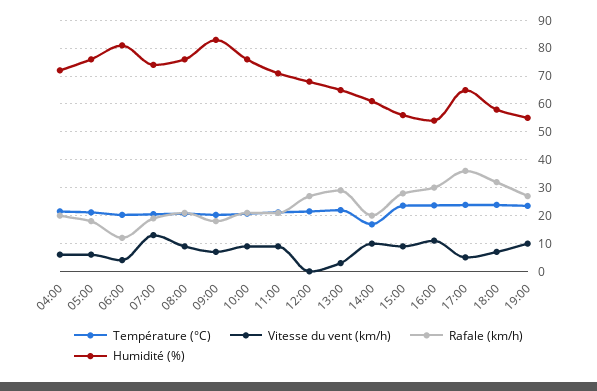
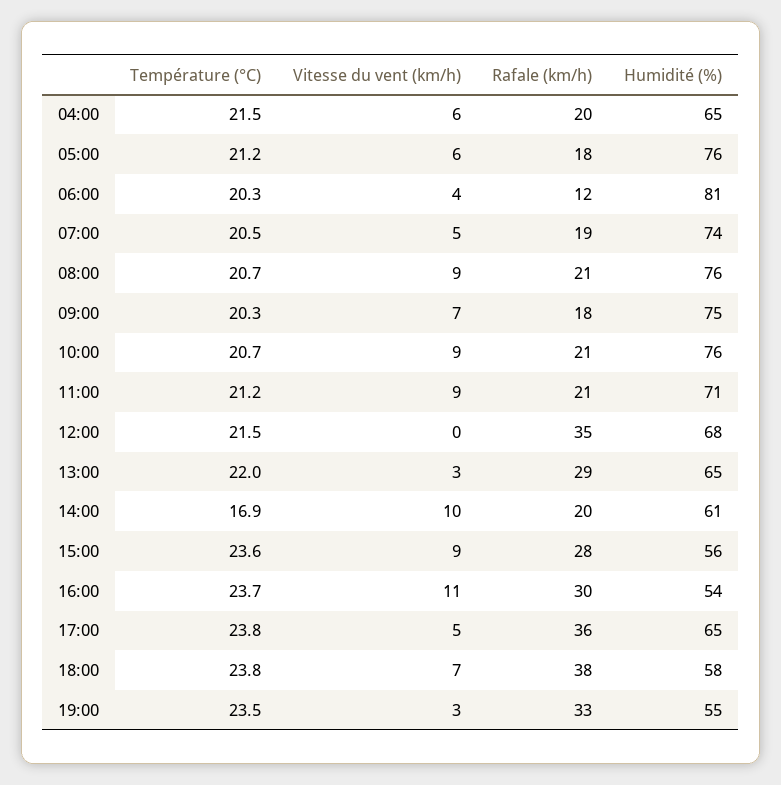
Humidité (%), 04:00: 72.5 -> 65
Vitesse du vent (km/h), 07:00: 12.5 -> 5
Humidité (%), 09:00: 82.5 -> 75
Rafale (km/h), 12:00: 27.5 -> 35
Rafale (km/h), 18:00: 32.5 -> 38
Vitesse du vent (km/h), 19:00: 10 -> 3
Rafale (km/h), 19:00: 27.5 -> 33

